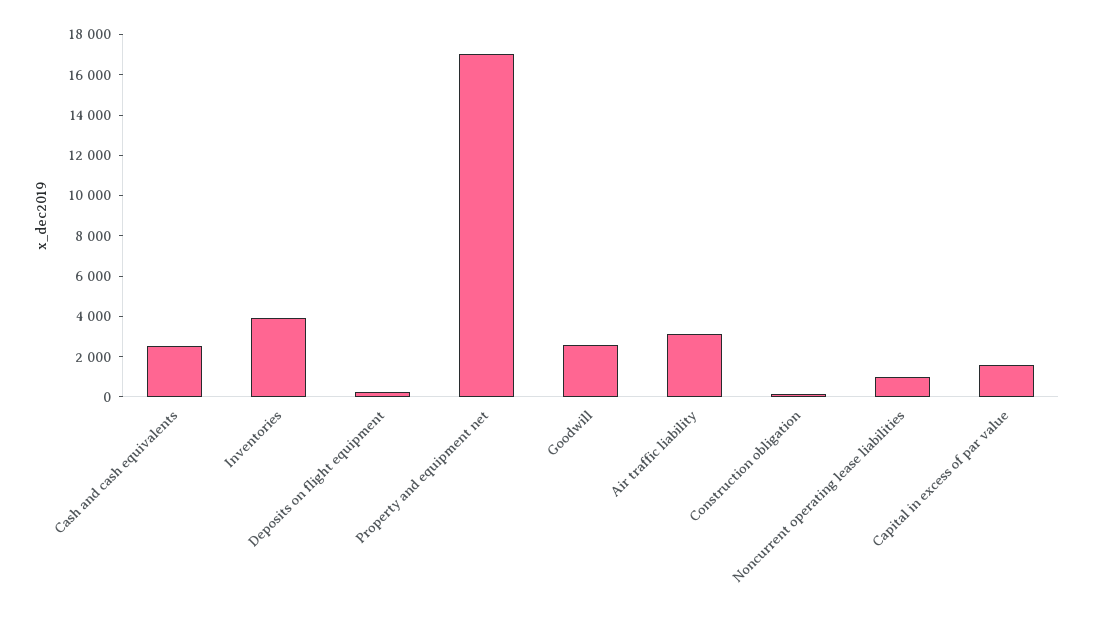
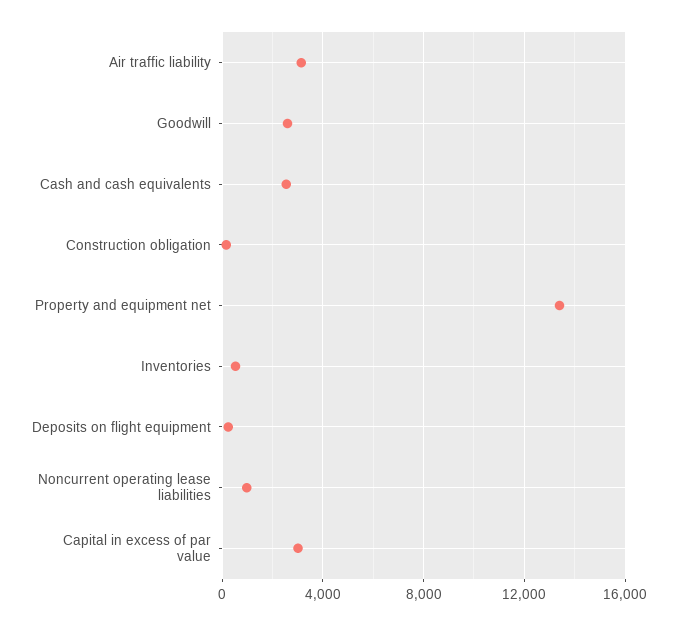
Inventories: 4000 -> 500
Property and equipment net: 17000 -> 13500
Capital in excess of par value: 1500 -> 3000

